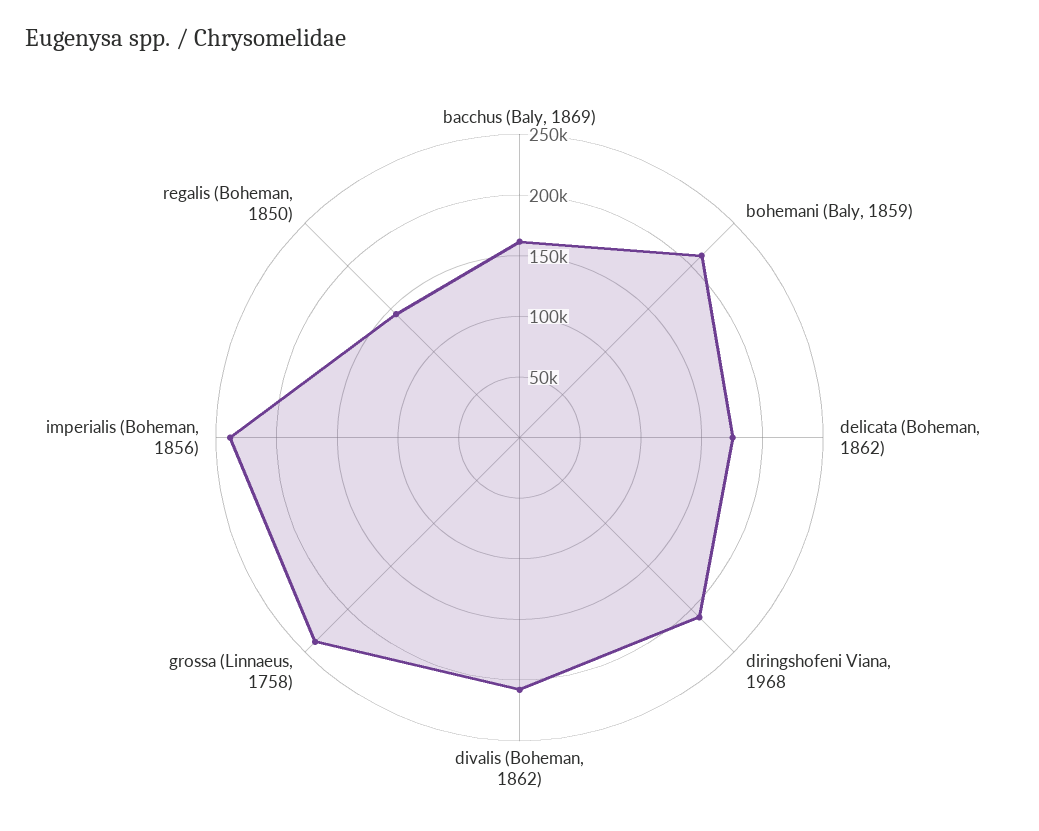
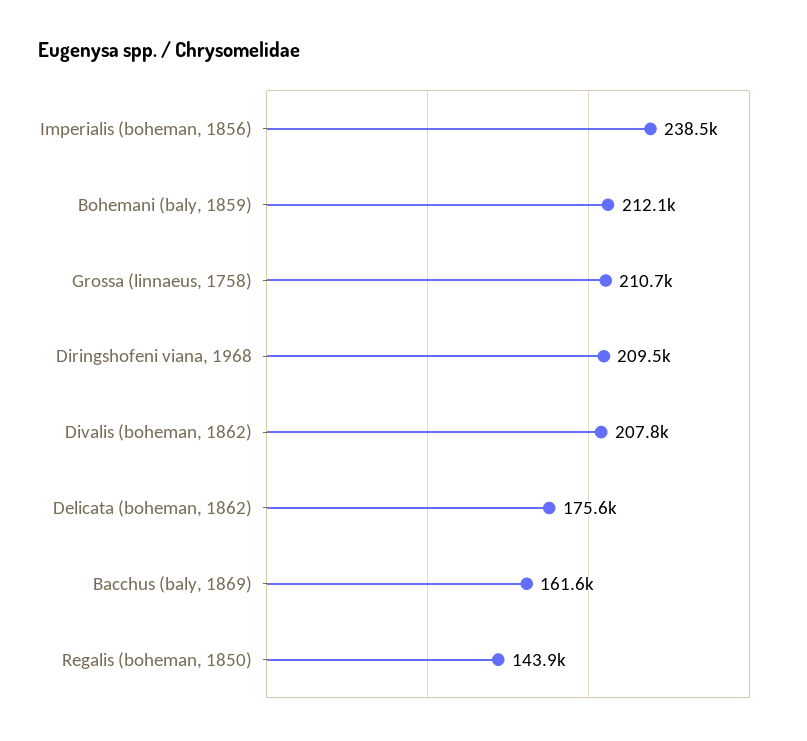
grossa (Linnaeus, 1758): 240000 -> 210700

